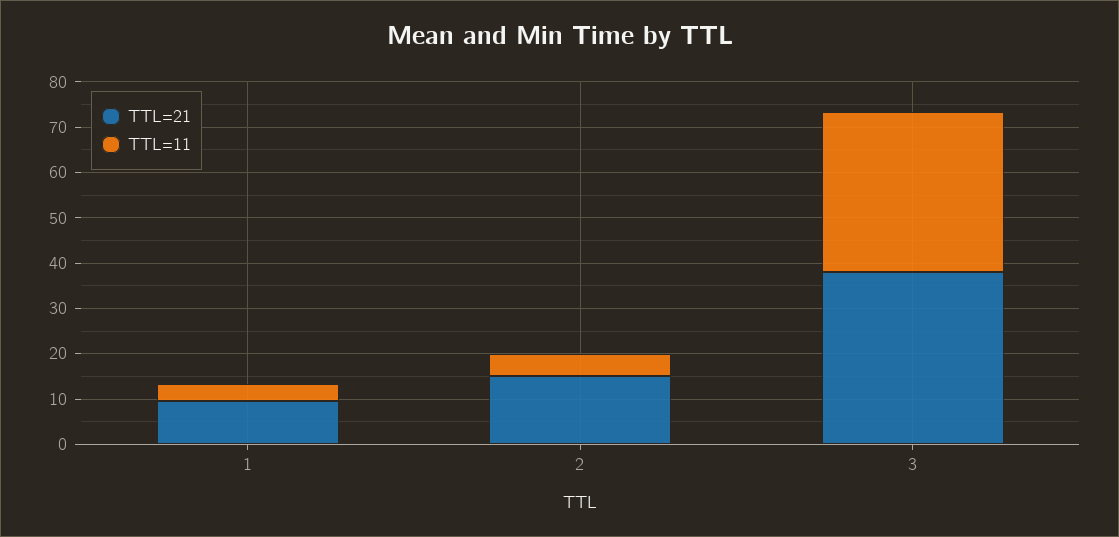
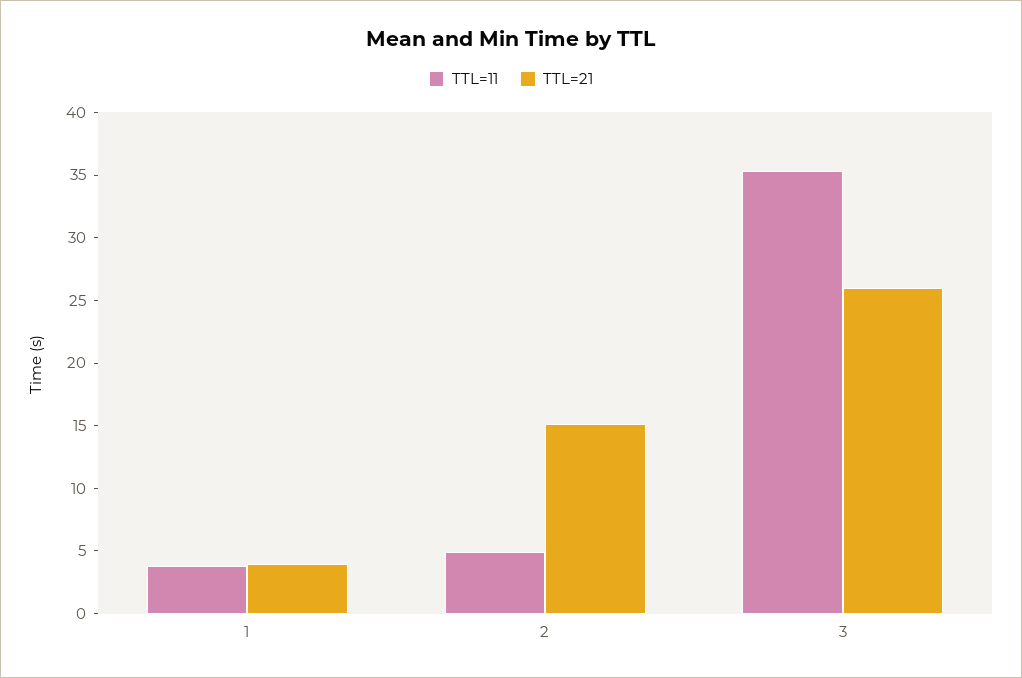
TTL=21, 1: 10 -> 4
TTL=21, 3: 38 -> 26

